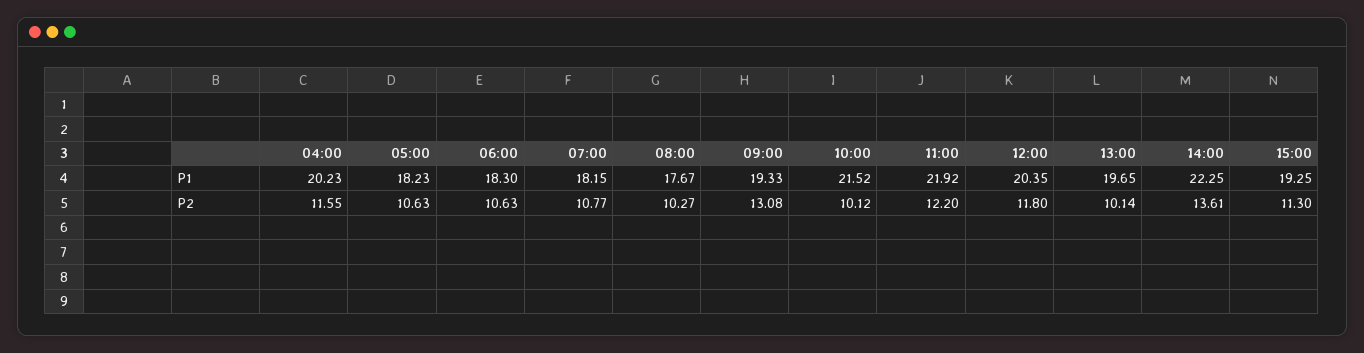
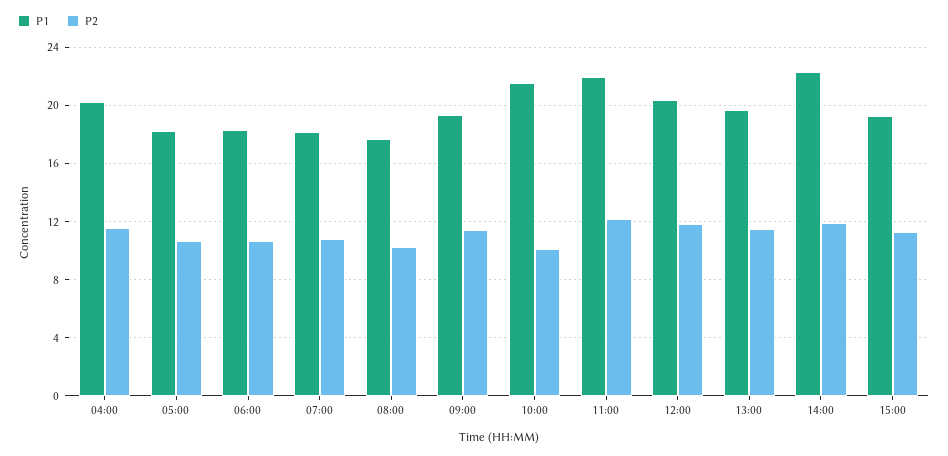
P2, 09:00: 13.08 -> 11.5
P2, 13:00: 10.14 -> 11.5
P2, 14:00: 13.61 -> 12

